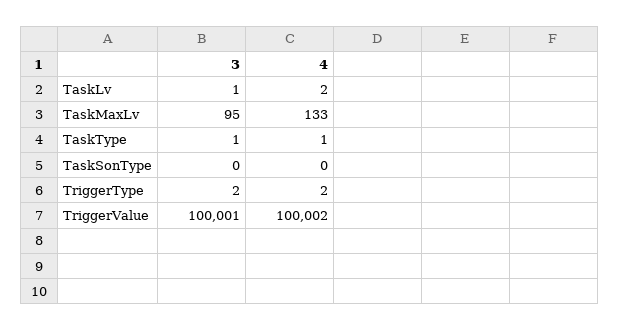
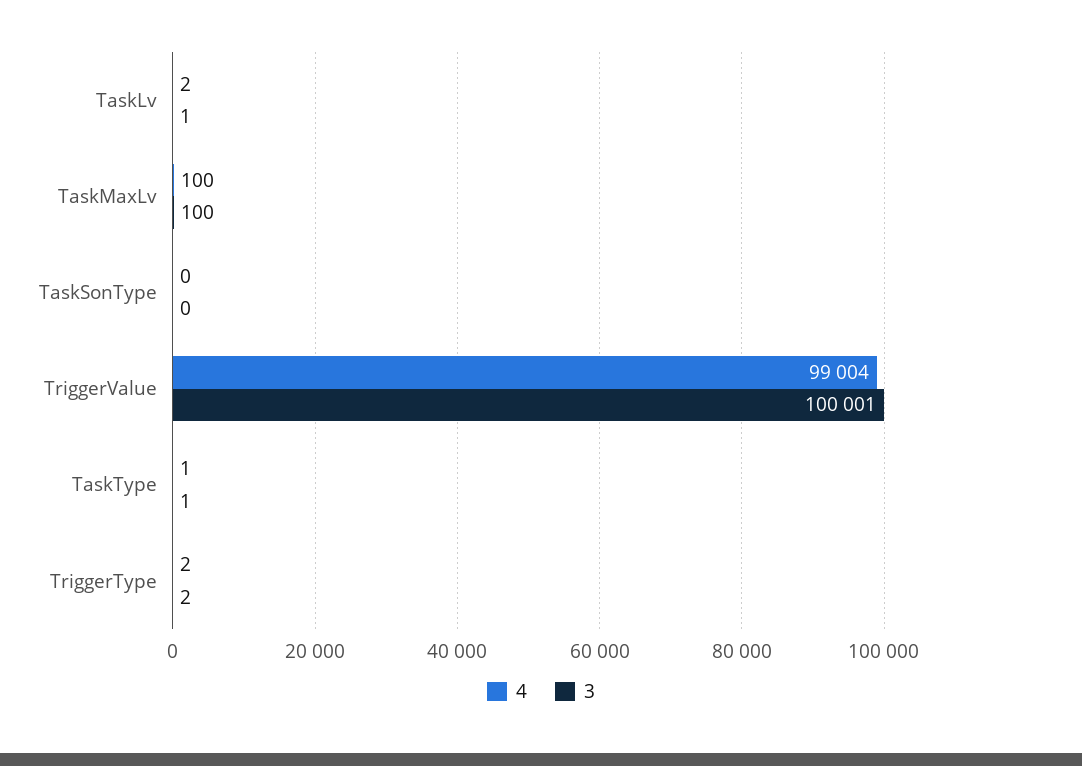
3, TaskMaxLv: 95 -> 100
4, TaskMaxLv: 133 -> 100
4, TriggerValue: 100002 -> 99004

